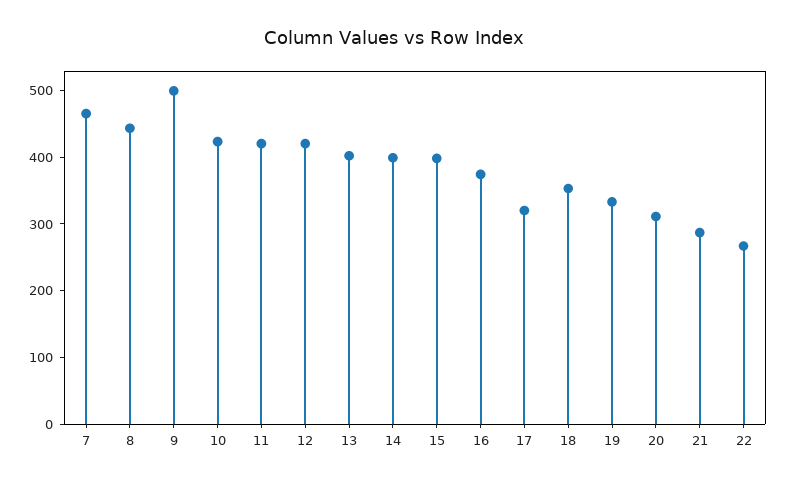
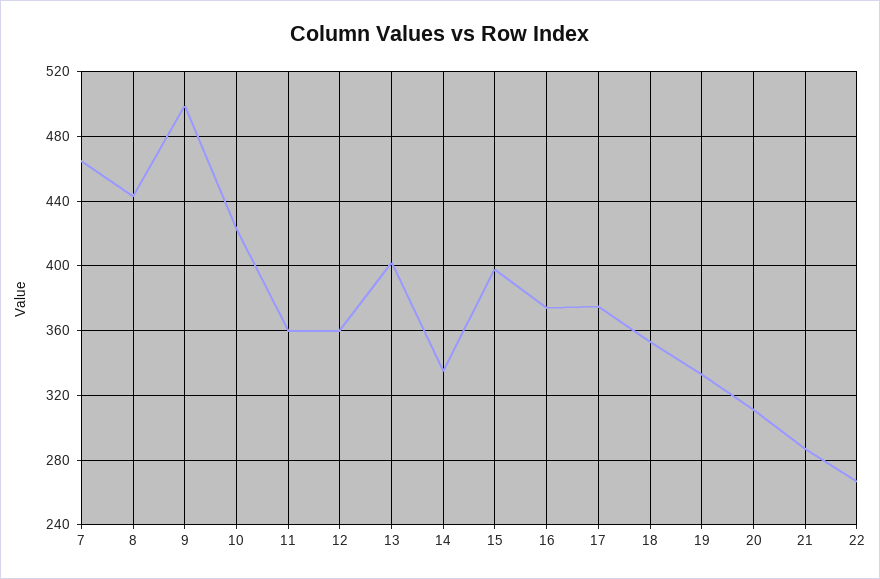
11: 420 -> 360
12: 420 -> 360
14: 400 -> 335
17: 320 -> 375

